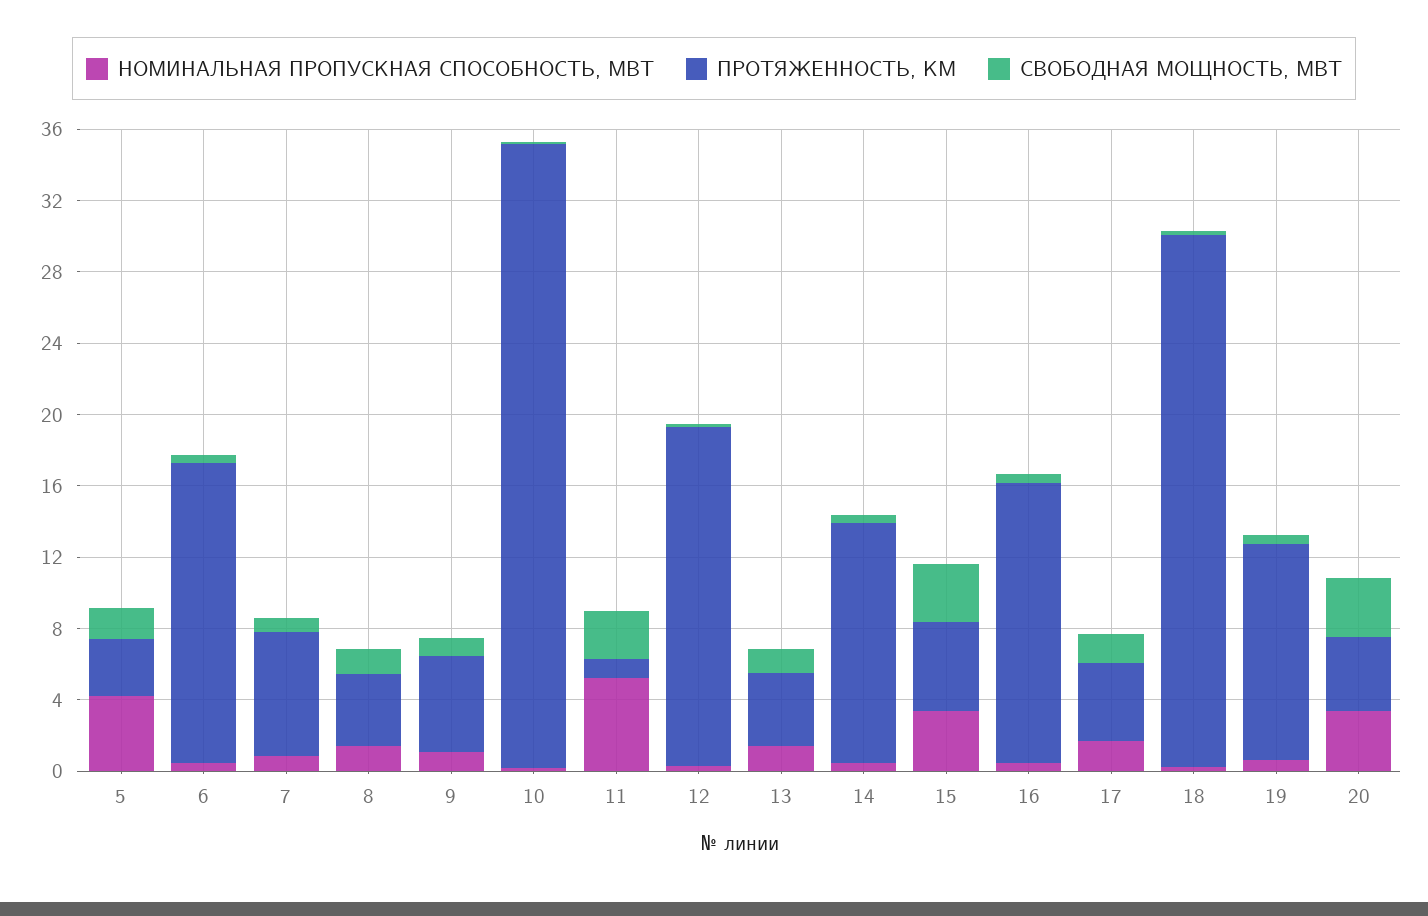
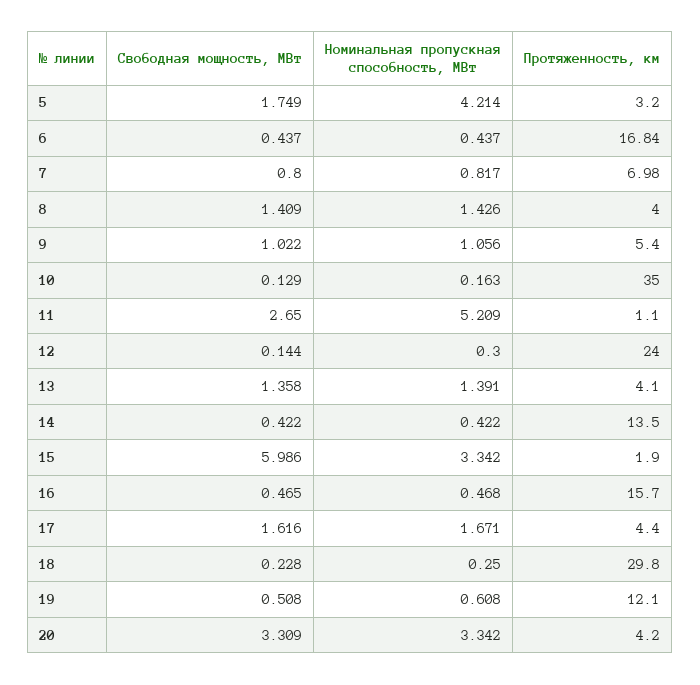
ПРОТЯЖЕННОСТЬ, КМ, 12: 19 -> 24
ПРОТЯЖЕННОСТЬ, КМ, 15: 5 -> 1.9
СВОБОДНАЯ МОЩНОСТЬ, МВТ, 15: 3 -> 5.986

